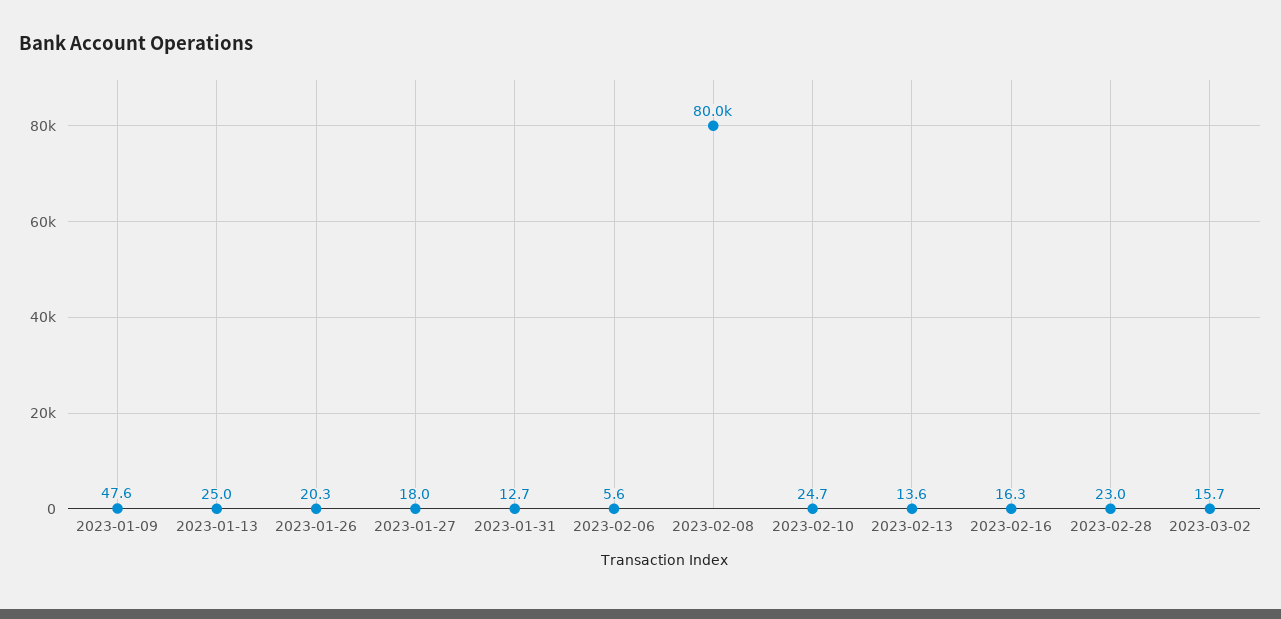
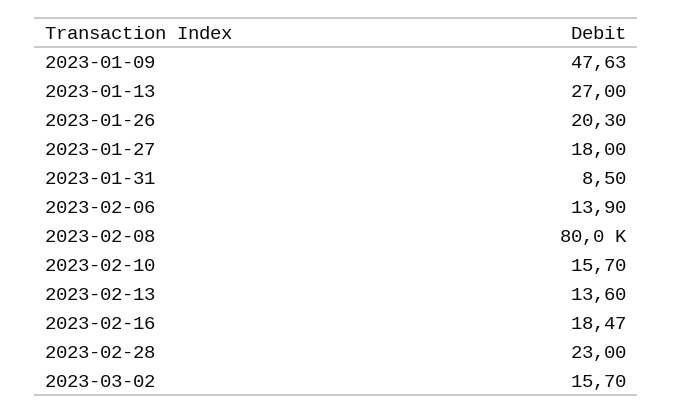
2023-01-13: 25 -> 27
2023-01-31: 12.7 -> 8.5
2023-02-06: 5.6 -> 13.9
2023-02-10: 24.7 -> 15.7
2023-02-16: 16.3 -> 18.47

